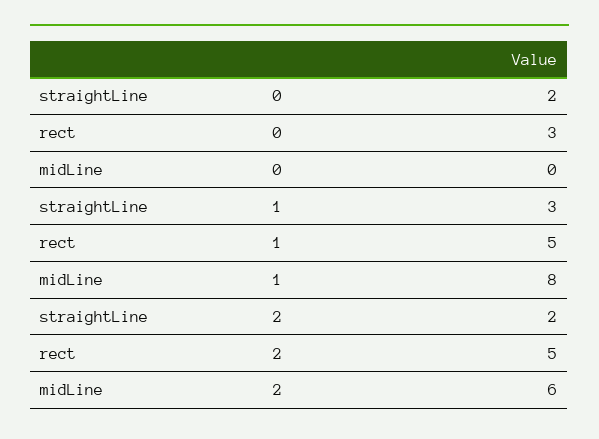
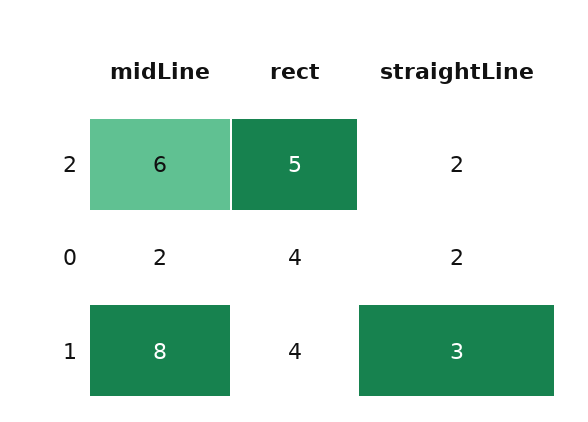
rect, 0: 3 -> 4
midLine, 0: 0 -> 2
rect, 1: 5 -> 4

